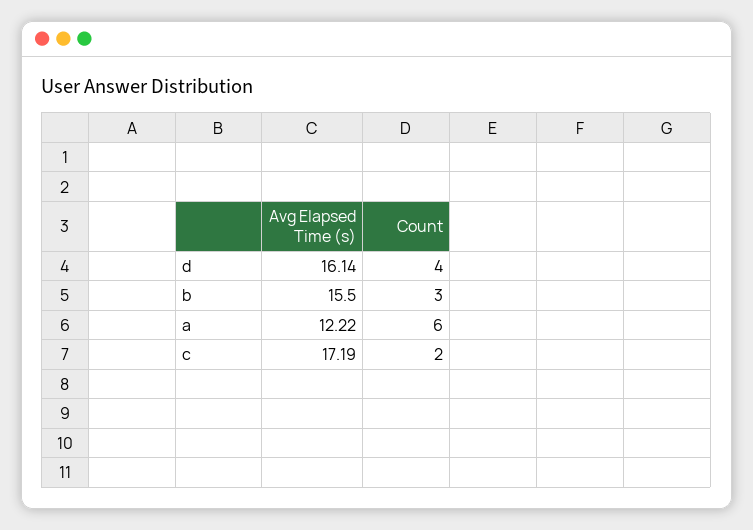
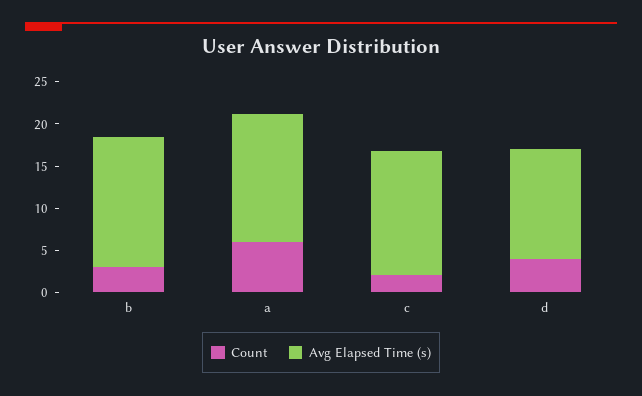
Avg Elapsed Time (s), d: 16.14 -> 13
Avg Elapsed Time (s), a: 12.22 -> 15
Avg Elapsed Time (s), c: 17.19 -> 15

